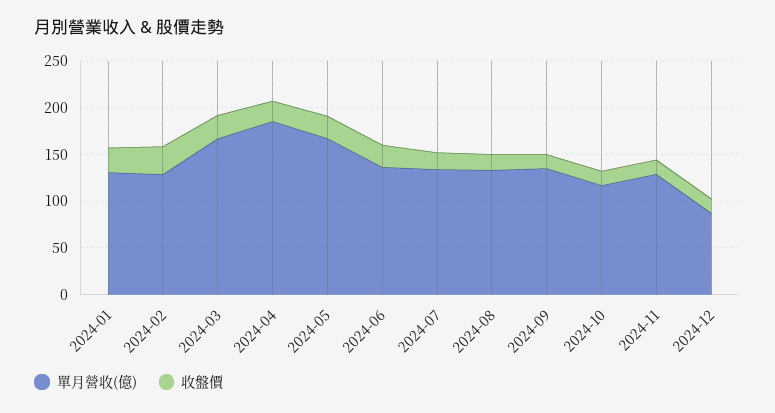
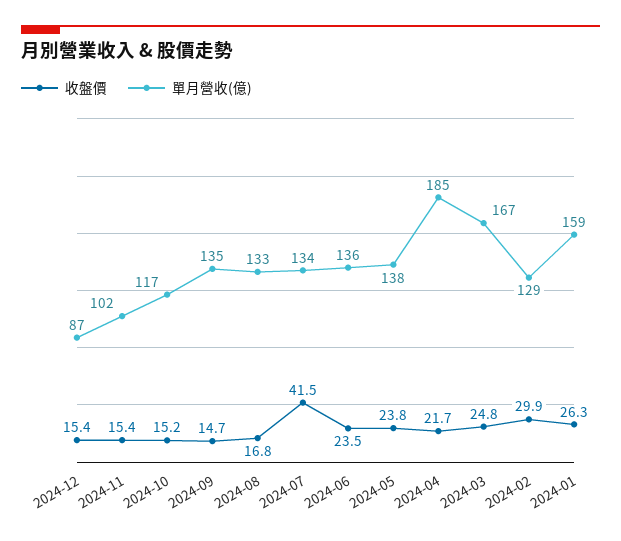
單月營收(億), 2024-01: 130 -> 159
單月營收(億), 2024-05: 170 -> 138
收盤價, 2024-07: 20 -> 41.5
單月營收(億), 2024-11: 130 -> 102

